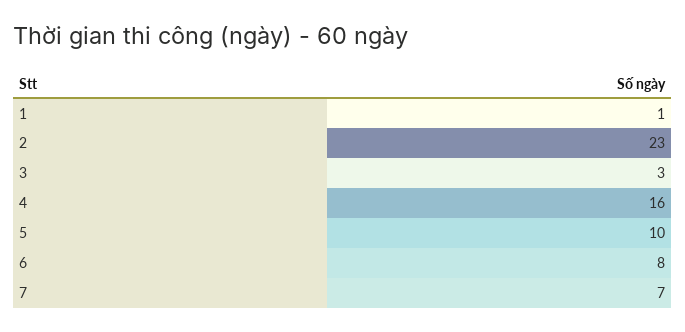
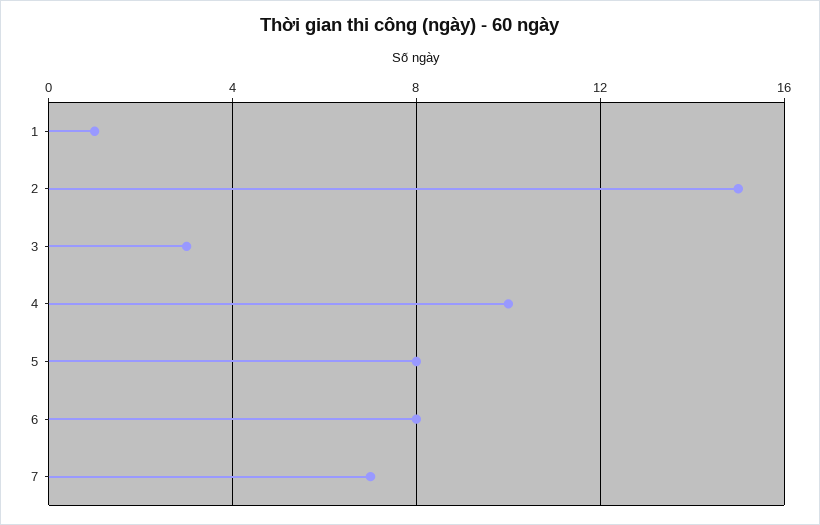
2: 23 -> 15
4: 16 -> 10
5: 10 -> 8

